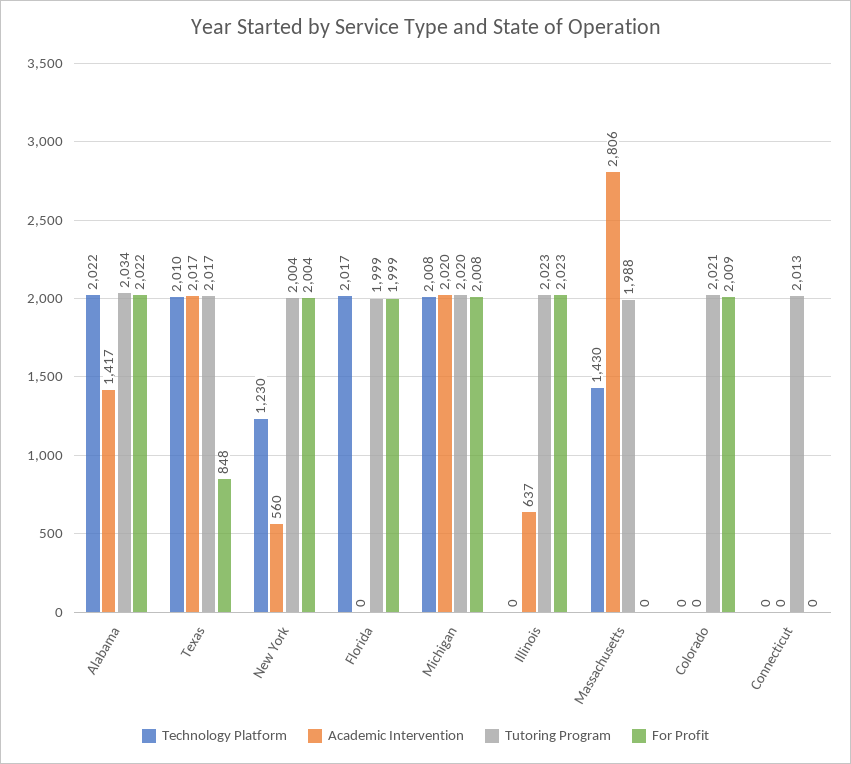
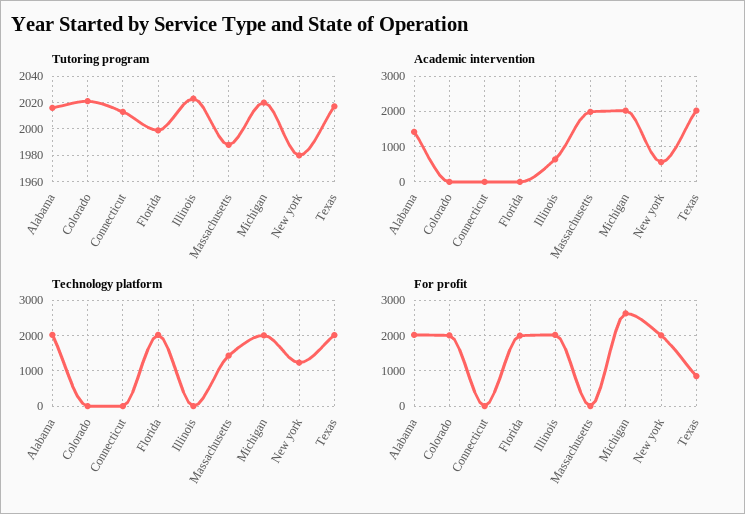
Tutoring Program, Alabama: 2034 -> 2015
Tutoring Program, New York: 2004 -> 1980
For Profit, Michigan: 2008 -> 2600
Academic Intervention, Massachusetts: 2806 -> 2000

